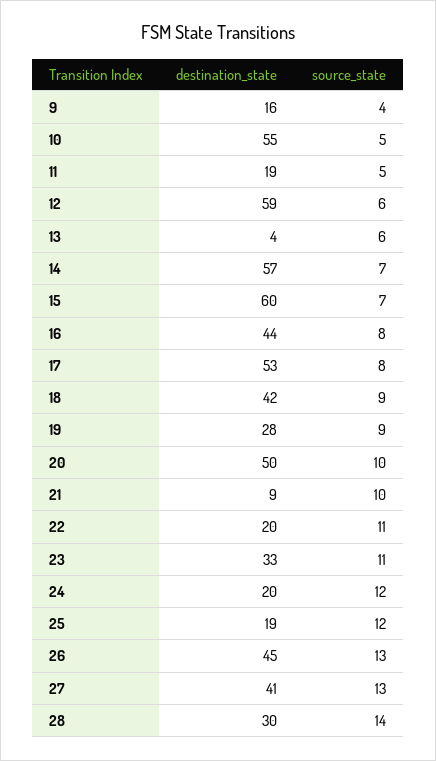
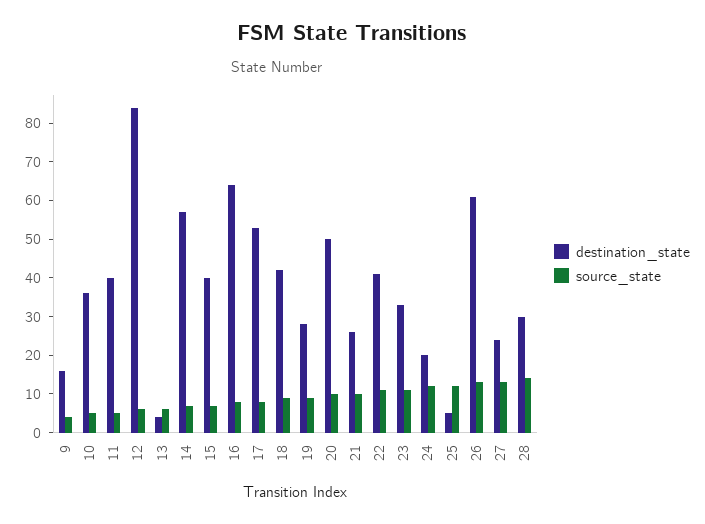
destination_state, 10: 55 -> 35
destination_state, 11: 19 -> 40
destination_state, 12: 59 -> 85
destination_state, 15: 60 -> 40
destination_state, 16: 44 -> 65
destination_state, 21: 9 -> 25
destination_state, 22: 20 -> 40
destination_state, 25: 19 -> 5
destination_state, 26: 45 -> 60
destination_state, 27: 41 -> 25

